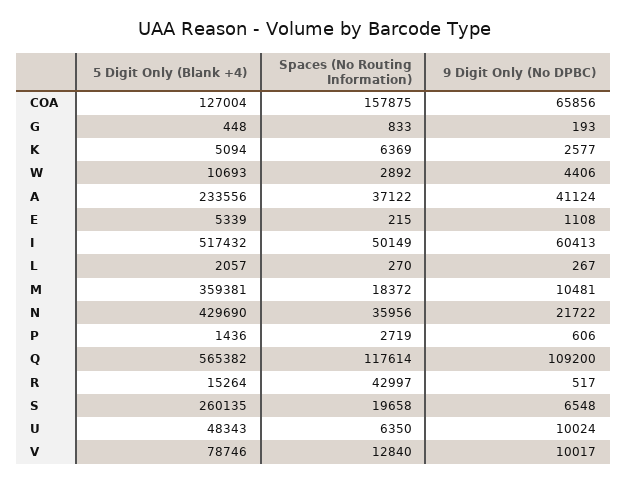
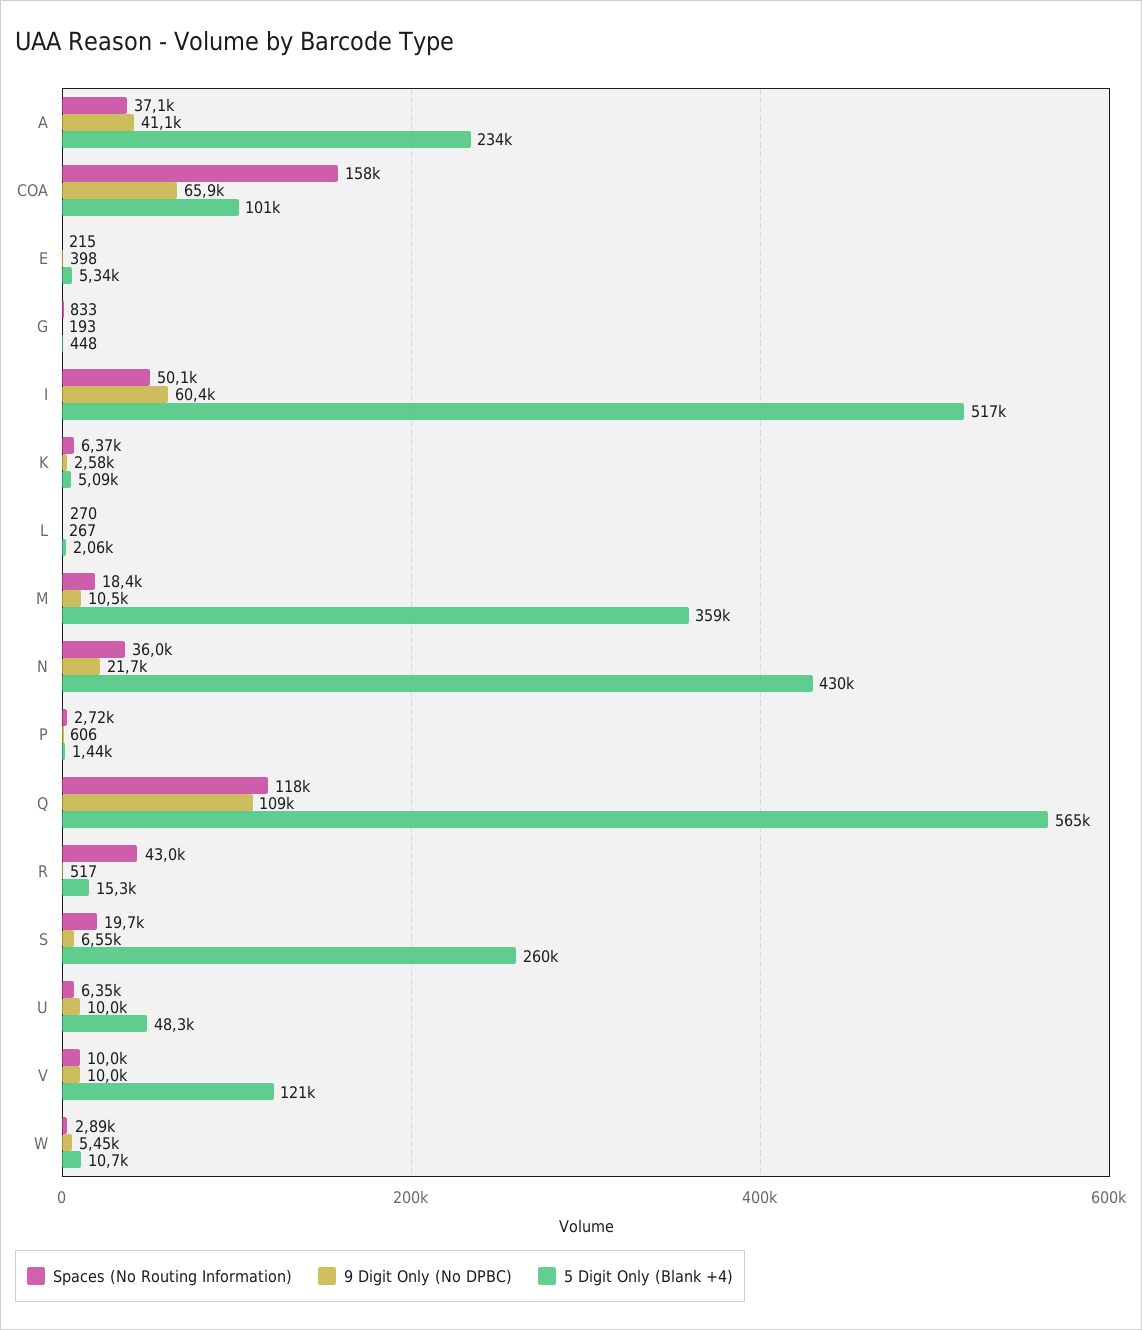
5 Digit Only (Blank +4), COA: 127004 -> 101000
9 Digit Only (No DPBC), W: 4406 -> 5450
9 Digit Only (No DPBC), E: 1108 -> 398
5 Digit Only (Blank +4), V: 78746 -> 121000
Spaces (No Routing Information), V: 12840 -> 10000

